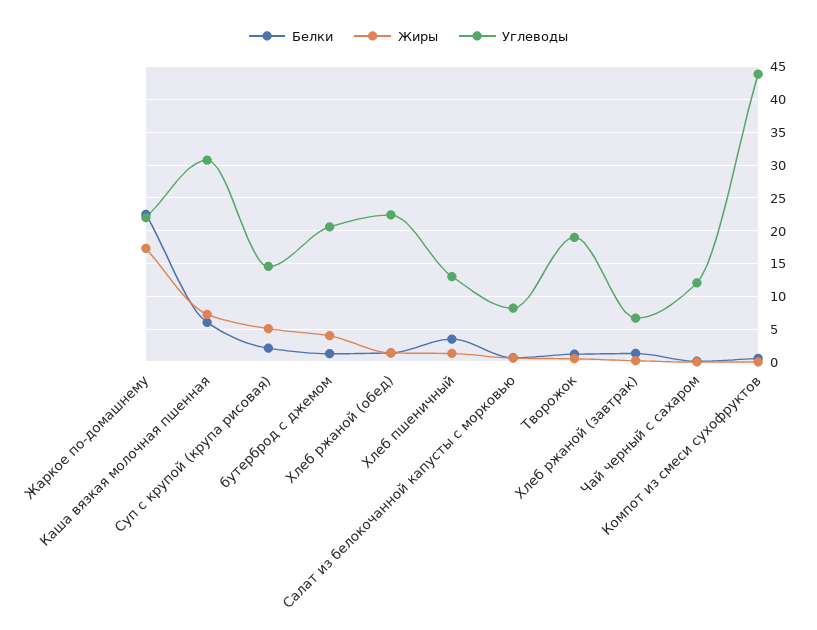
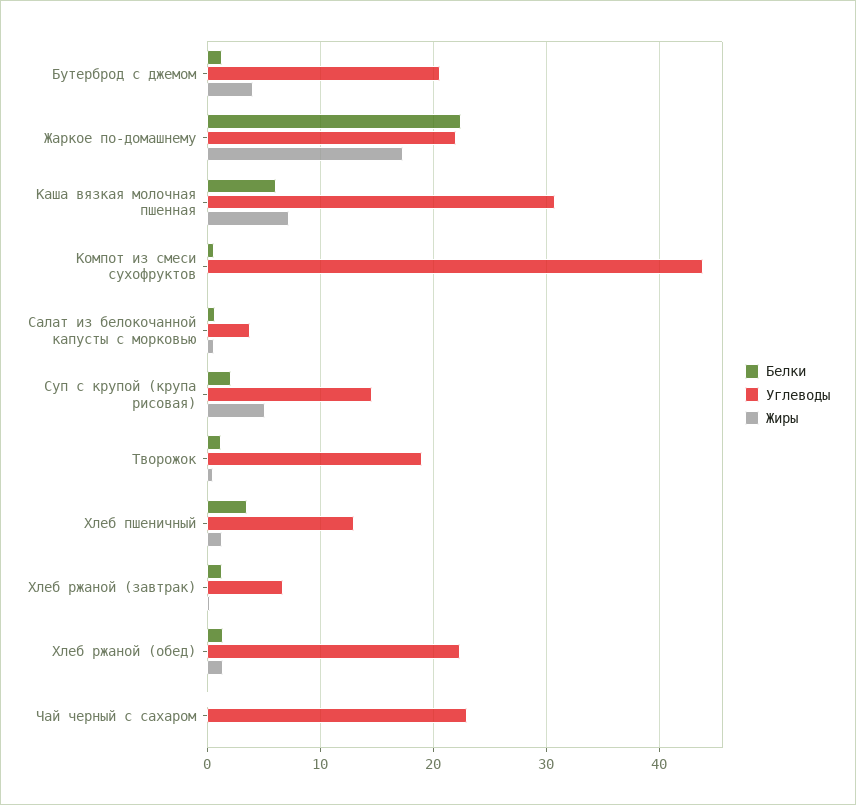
Углеводы, Салат из белокочанной капусты с морковью: 8 -> 4
Углеводы, Чай черный с сахаром: 12 -> 23

